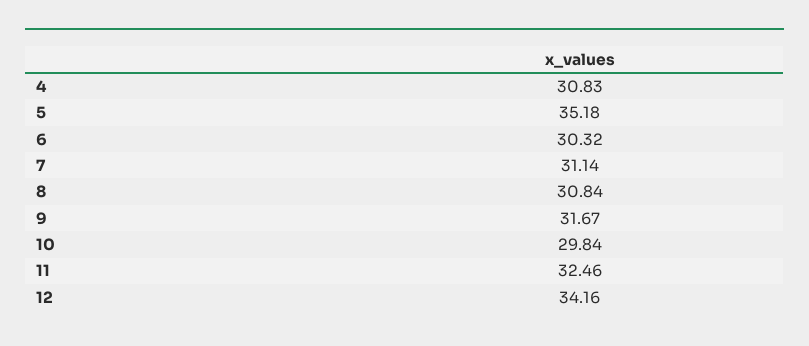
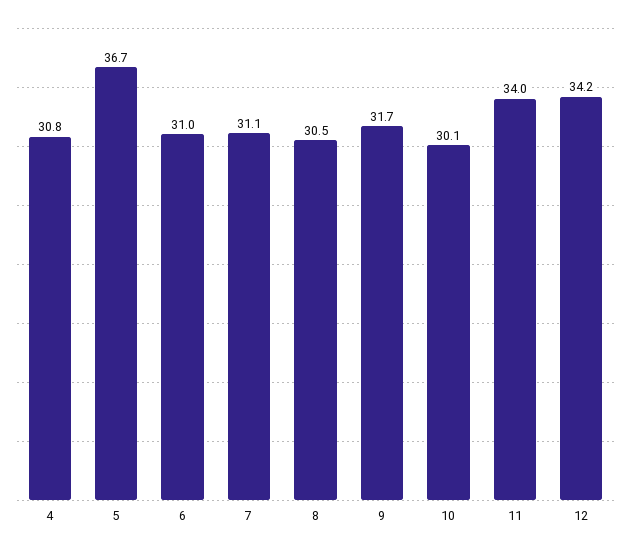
5: 35.18 -> 36.7
6: 30.32 -> 31
8: 30.84 -> 30.5
10: 29.84 -> 30.1
11: 32.46 -> 34

